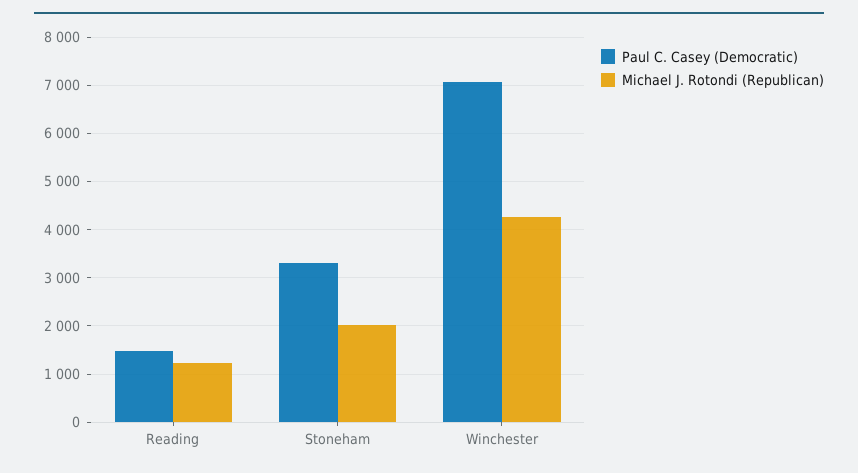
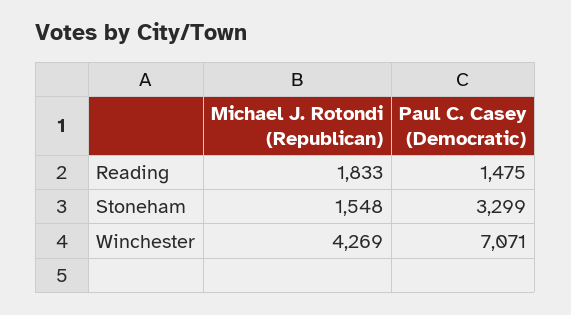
Michael J. Rotondi (Republican), Reading: 1200 -> 1833
Michael J. Rotondi (Republican), Stoneham: 2000 -> 1548

